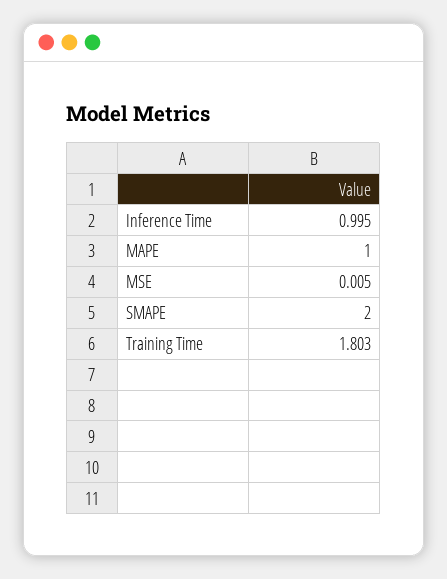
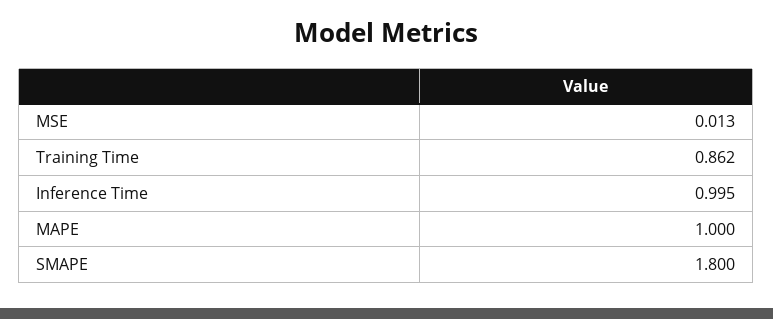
MSE: 0.005 -> 0.013
SMAPE: 2 -> 1.8
Training Time: 1.803 -> 0.862

